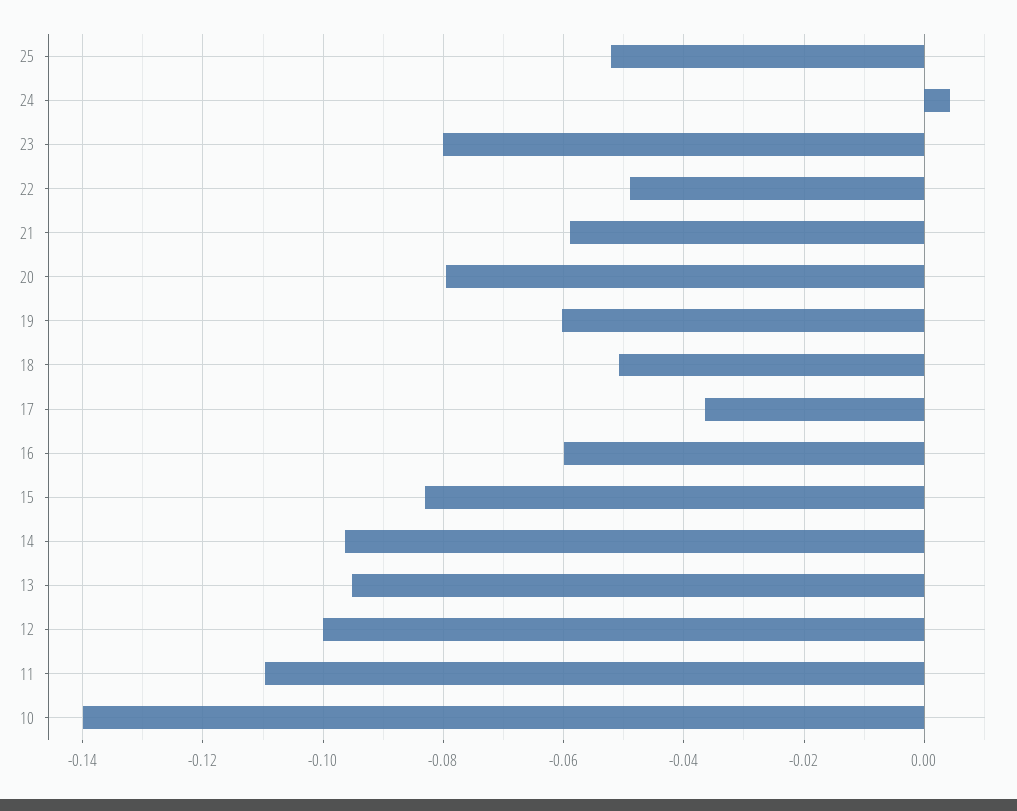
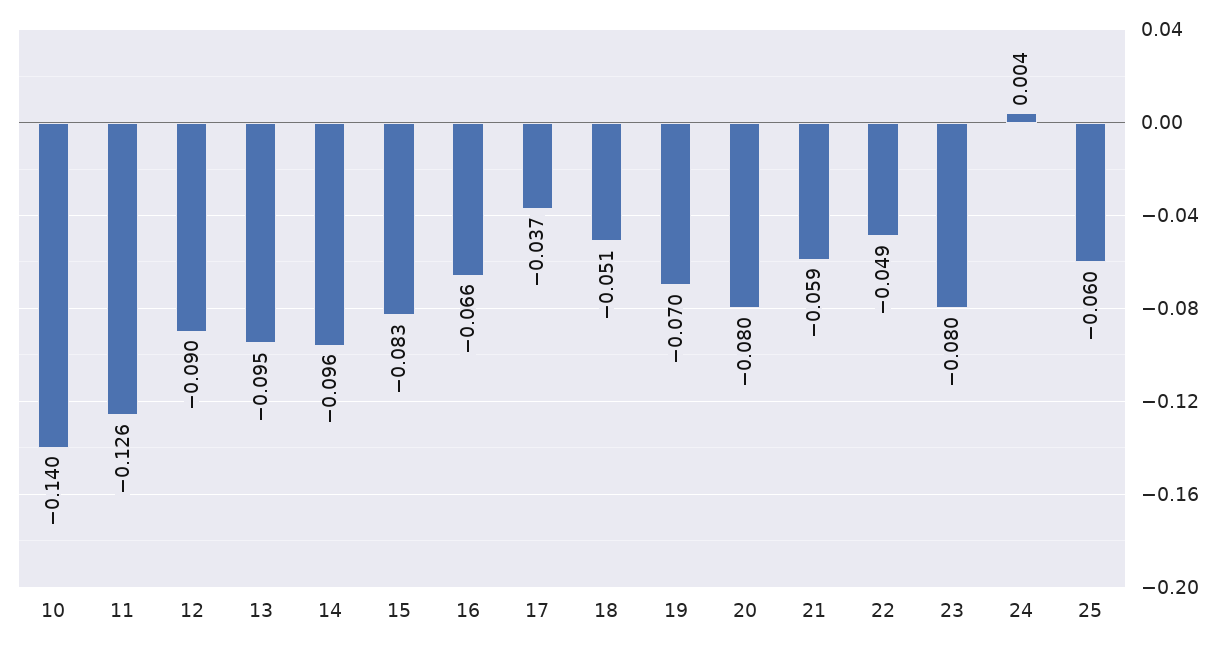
25: -0.052 -> -0.06
19: -0.06 -> -0.07
16: -0.06 -> -0.066
12: -0.1 -> -0.09
11: -0.11 -> -0.126

